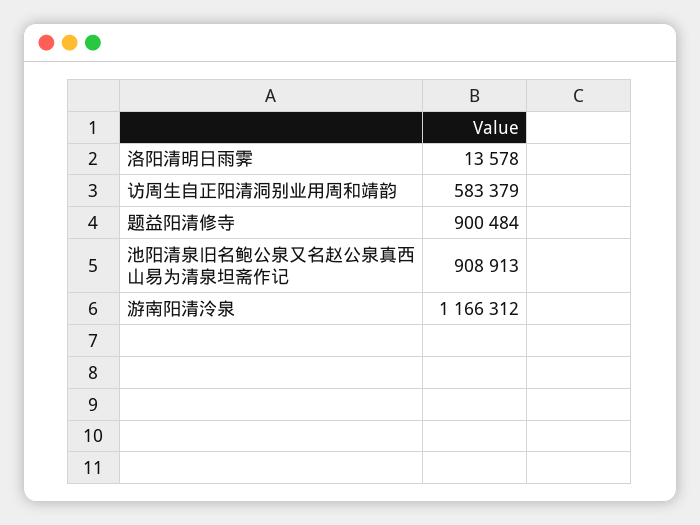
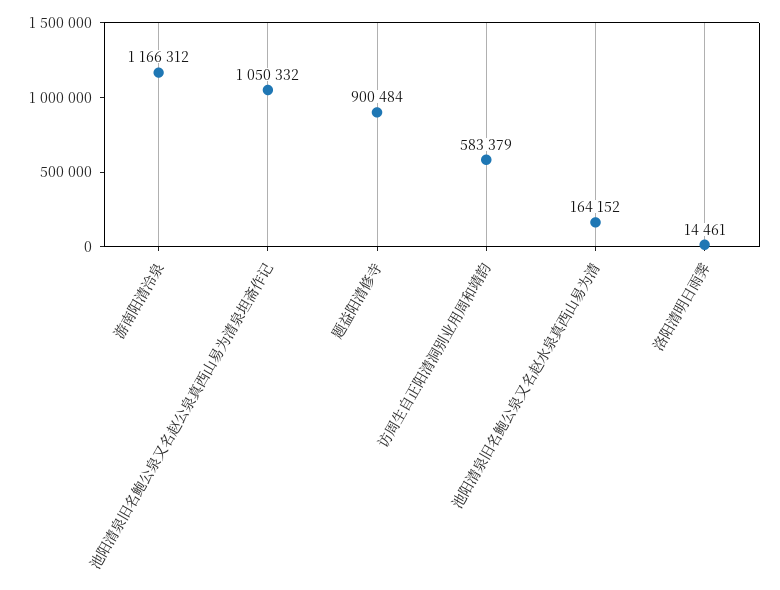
洛阳清明日雨霁: 13578 -> 14461
池阳清泉旧名鲍公泉又名赵公泉真西山易为清泉坦斋作记: 908913 -> 1050332
池阳清泉旧名鲍公泉又名赵水泉真西山易为清: none -> 164152

